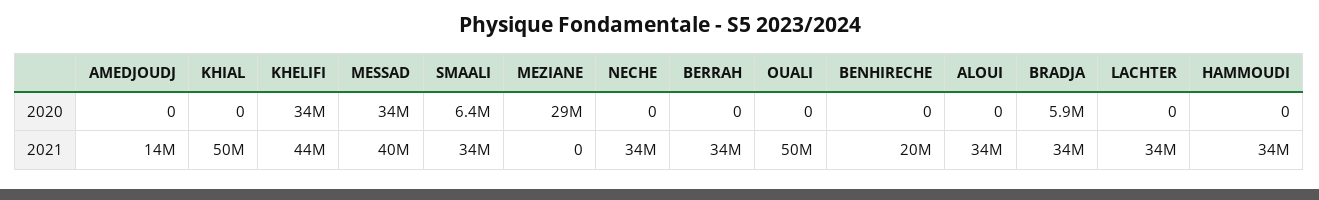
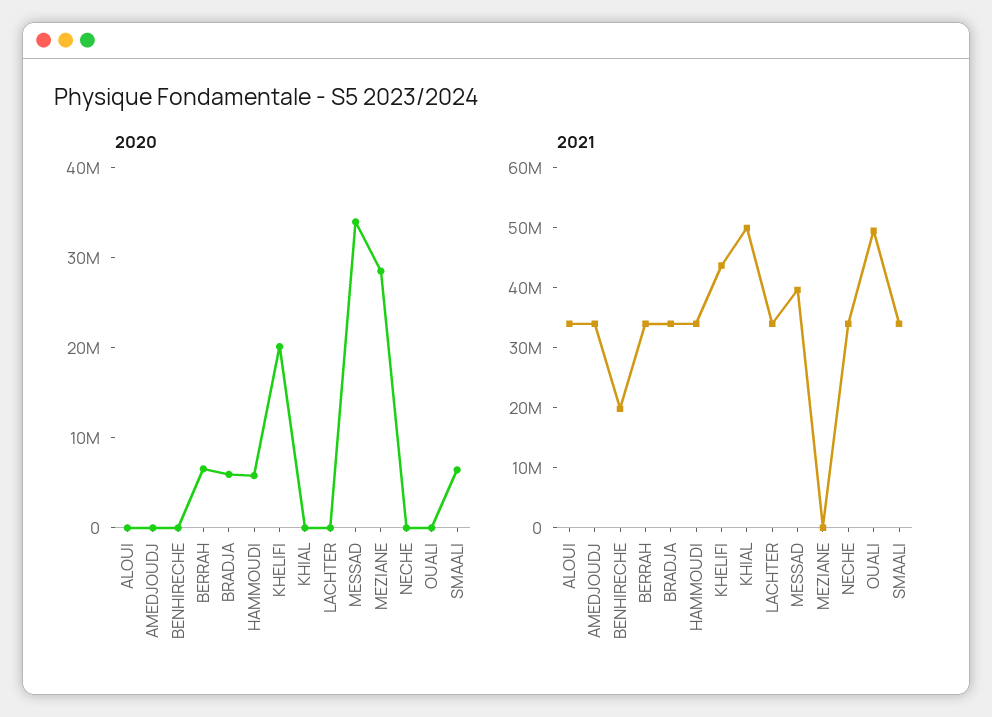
2020, KHELIFI: 34000000 -> 20000000
2020, BERRAH: 0 -> 6000000
2020, HAMMOUDI: 0 -> 6000000
2021, AMEDJOUDJ: 14000000 -> 34000000

